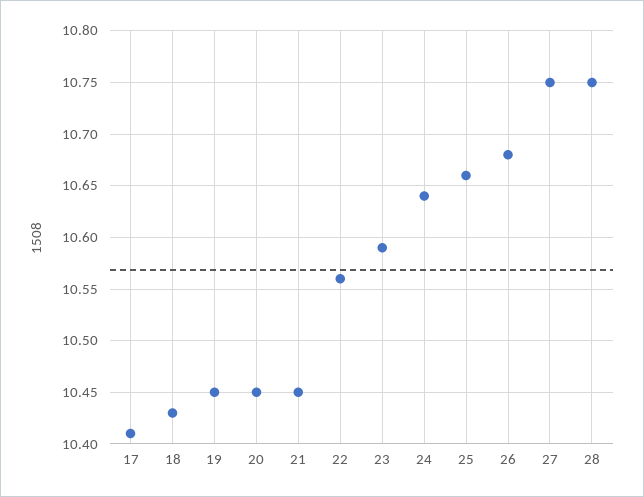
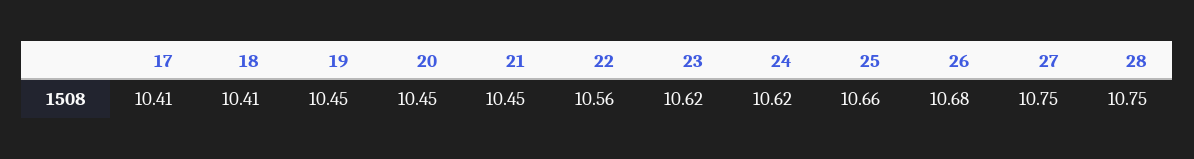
18: 10.43 -> 10.41
23: 10.59 -> 10.62
24: 10.64 -> 10.62

